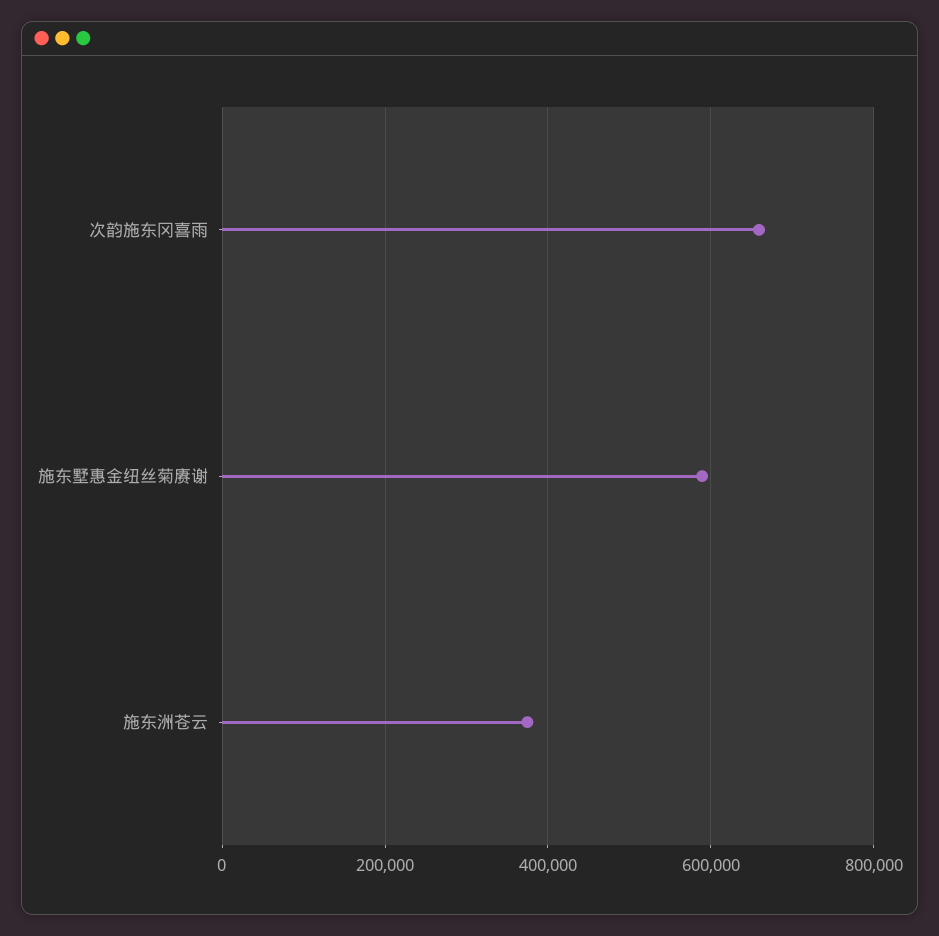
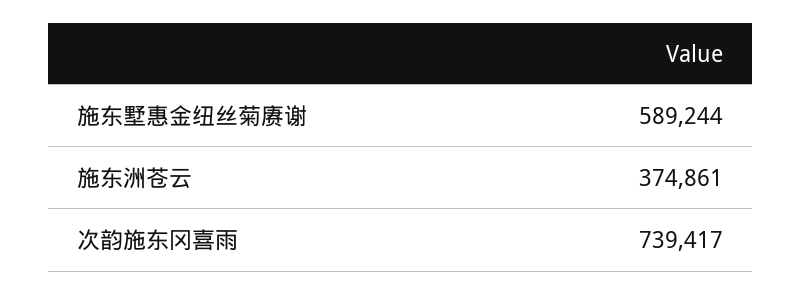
次韵施东冈喜雨: 660000 -> 739417

